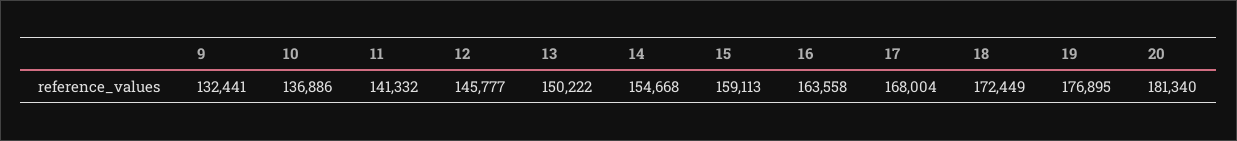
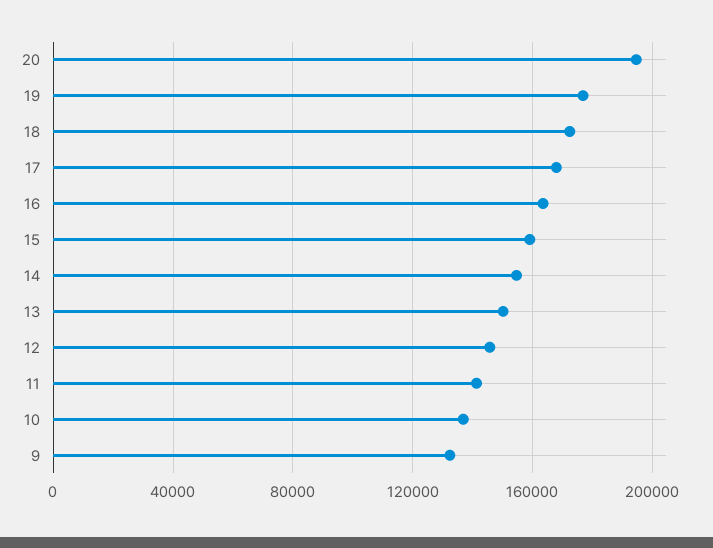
20: 181340 -> 195000

